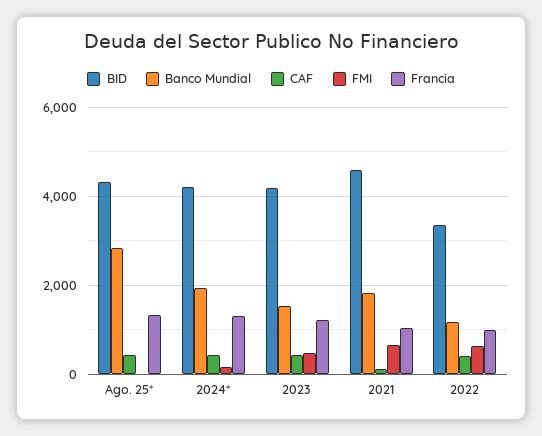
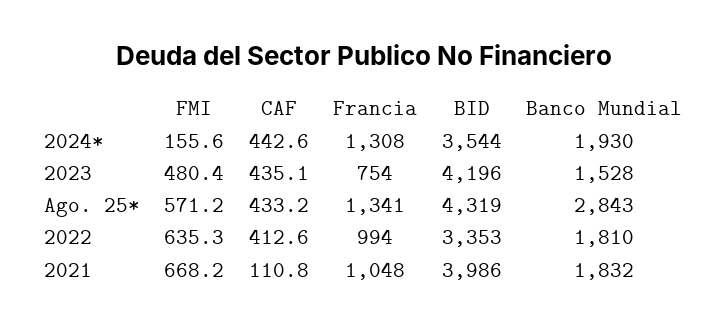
FMI, Ago. 25*: 0 -> 571.2
BID, 2024*: 4200 -> 3544
Francia, 2023: 1200 -> 754
BID, 2021: 4600 -> 3986
Banco Mundial, 2022: 1200 -> 1810

